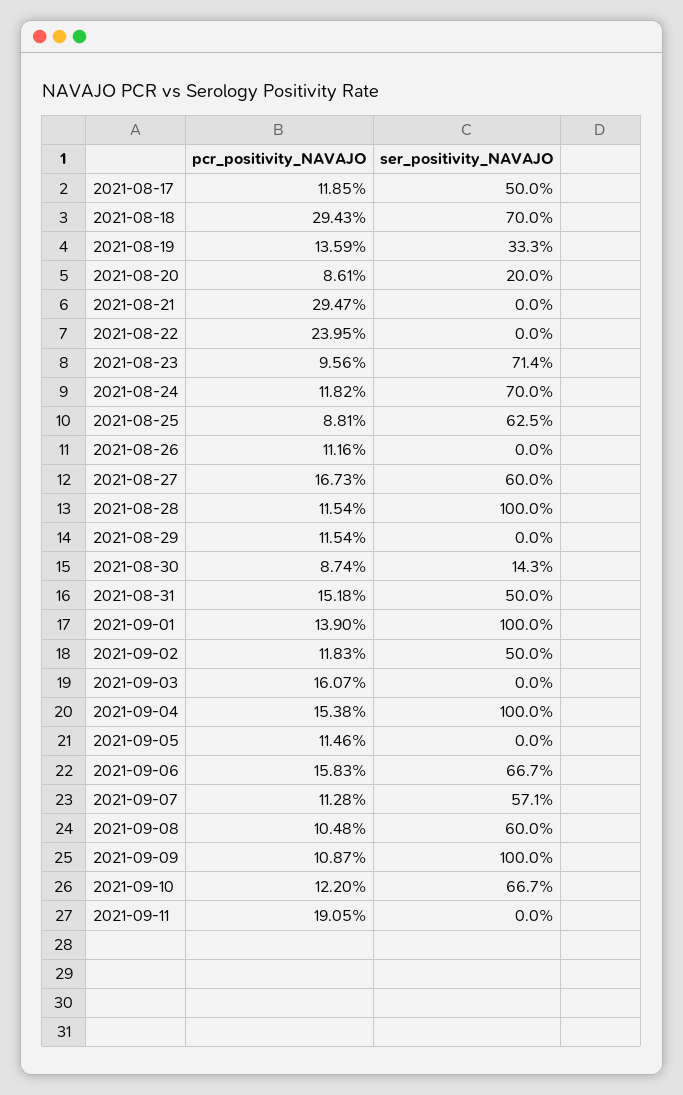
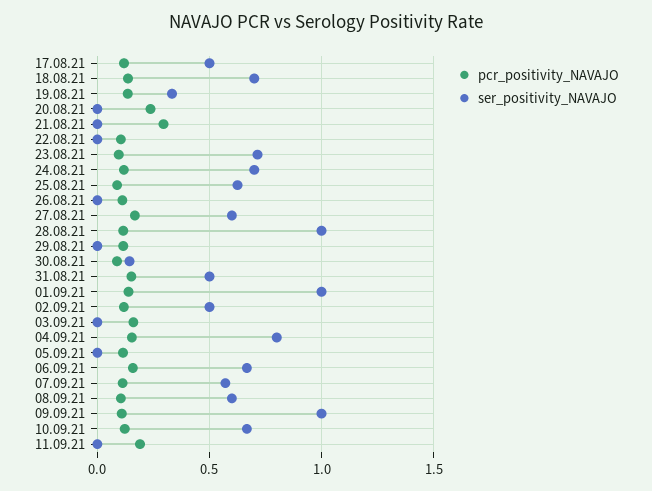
pcr_positivity_NAVAJO, 2021-08-18: 0.2943 -> 0.15
pcr_positivity_NAVAJO, 2021-08-20: 0.0861 -> 0.25
ser_positivity_NAVAJO, 2021-08-20: 0.2 -> 0
pcr_positivity_NAVAJO, 2021-08-22: 0.2395 -> 0.1
ser_positivity_NAVAJO, 2021-09-04: 1 -> 0.8

